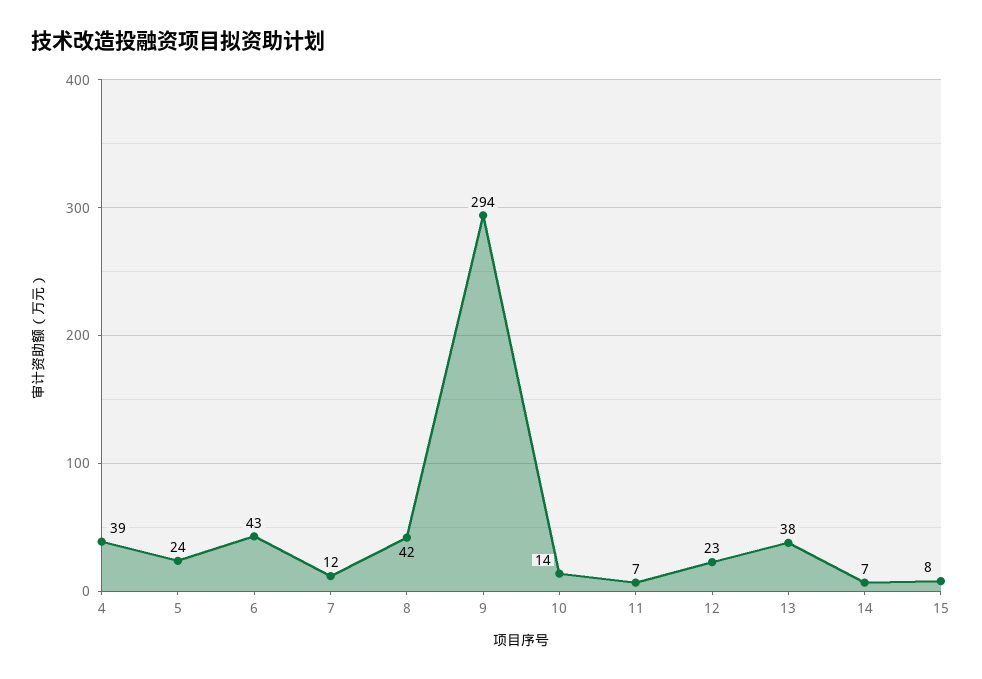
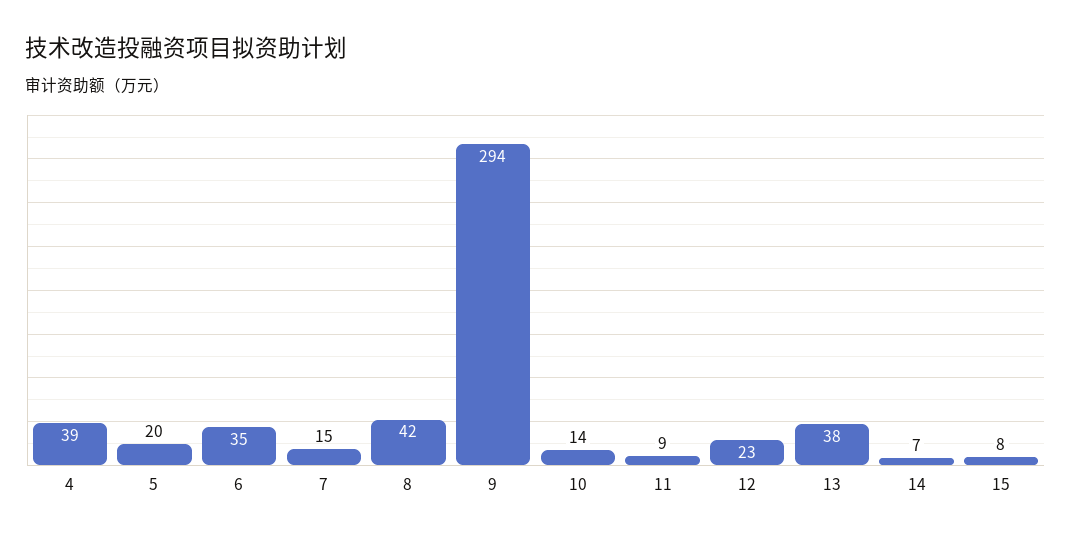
5: 24 -> 20
6: 43 -> 35
7: 12 -> 15
11: 7 -> 9

